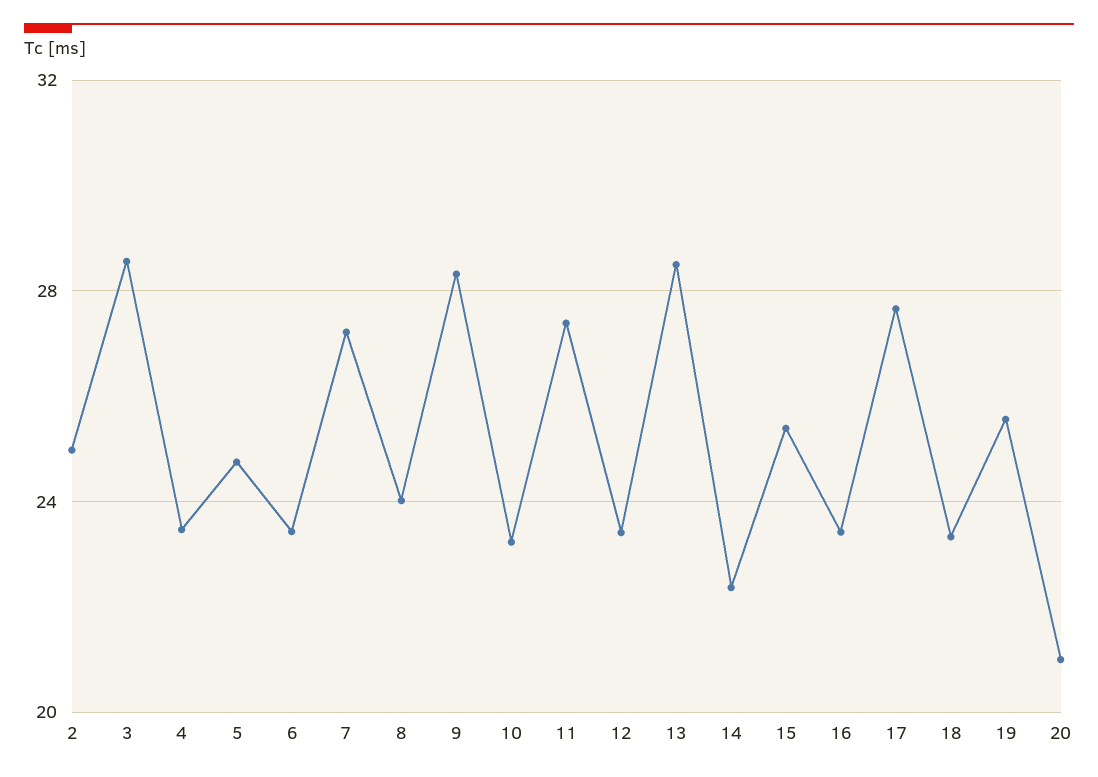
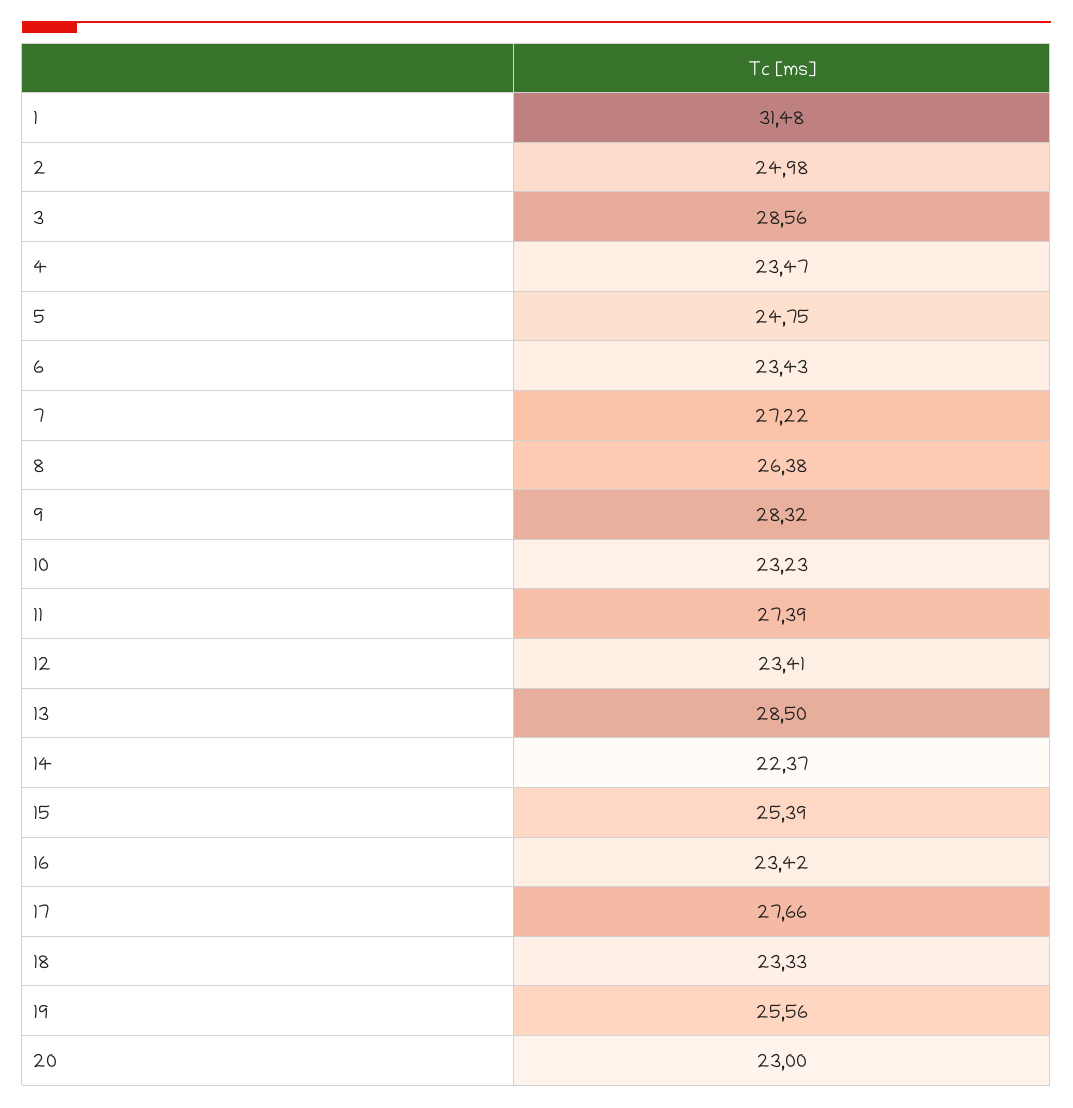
8: 24 -> 26.38
20: 21 -> 23
1: none -> 31.48

